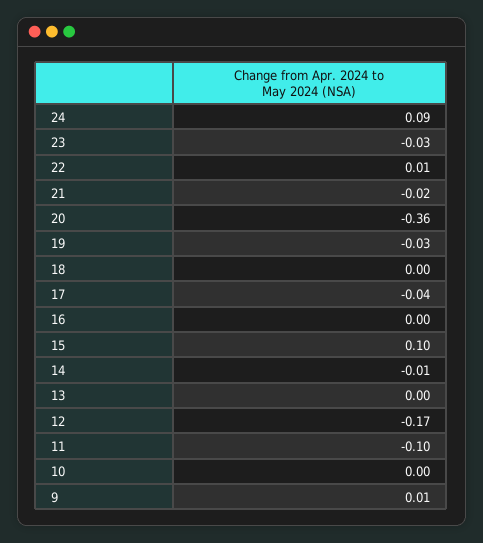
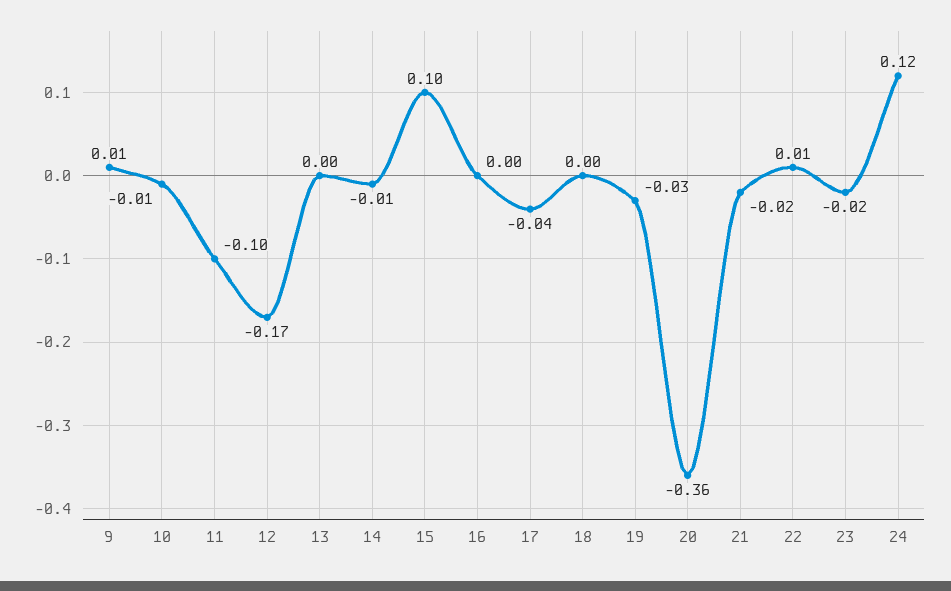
24: 0.09 -> 0.12
23: -0.03 -> -0.02
10: 0 -> -0.01

